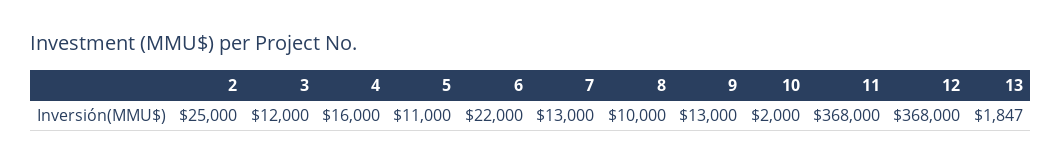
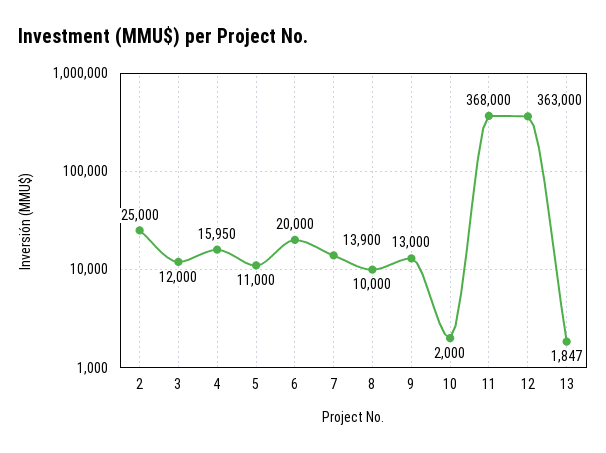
4: 16000 -> 15950
6: 22000 -> 20000
7: 13000 -> 13900
12: 368000 -> 363000

